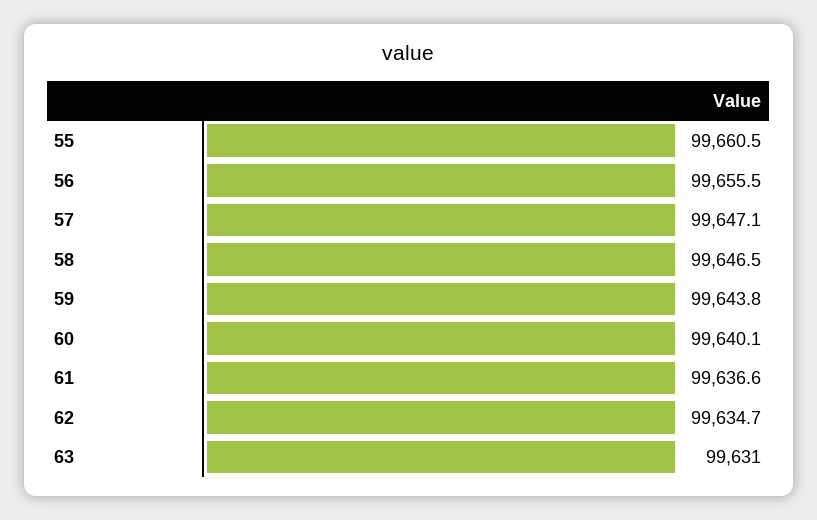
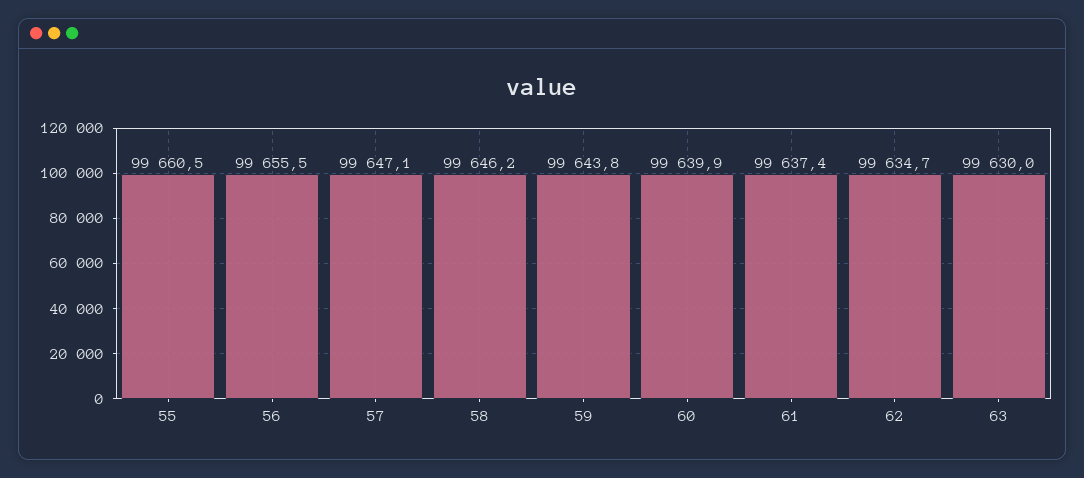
58: 99646.5 -> 99646.2
60: 99640.1 -> 99639.9
61: 99636.6 -> 99637.4
63: 99631 -> 99630

